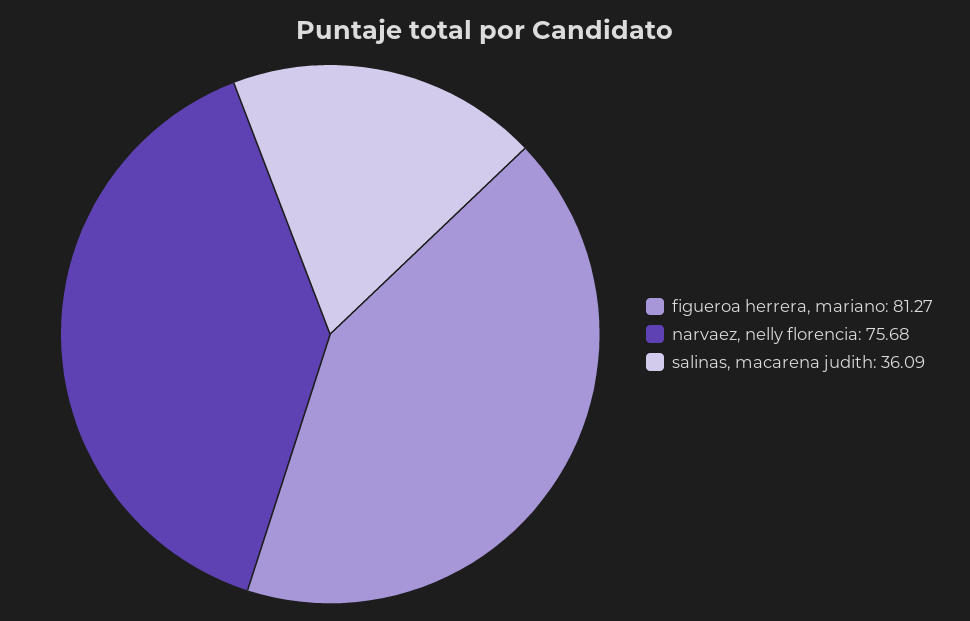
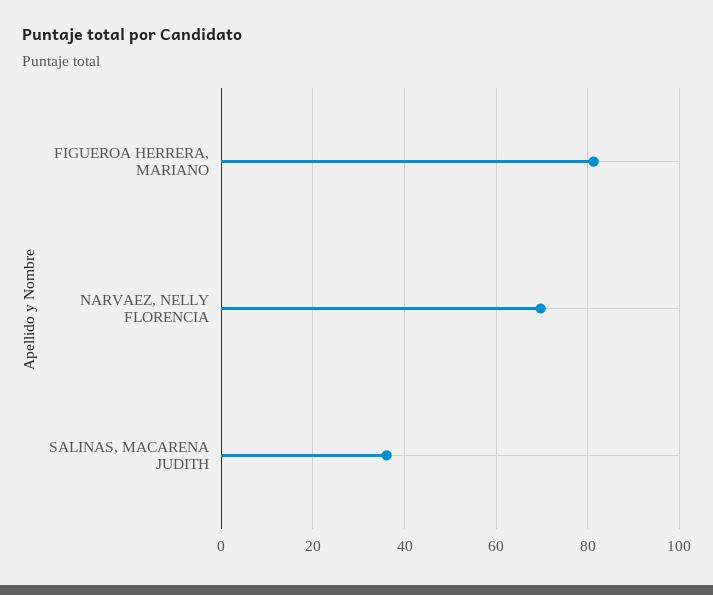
narvaez, nelly florencia: 75.68 -> 70

